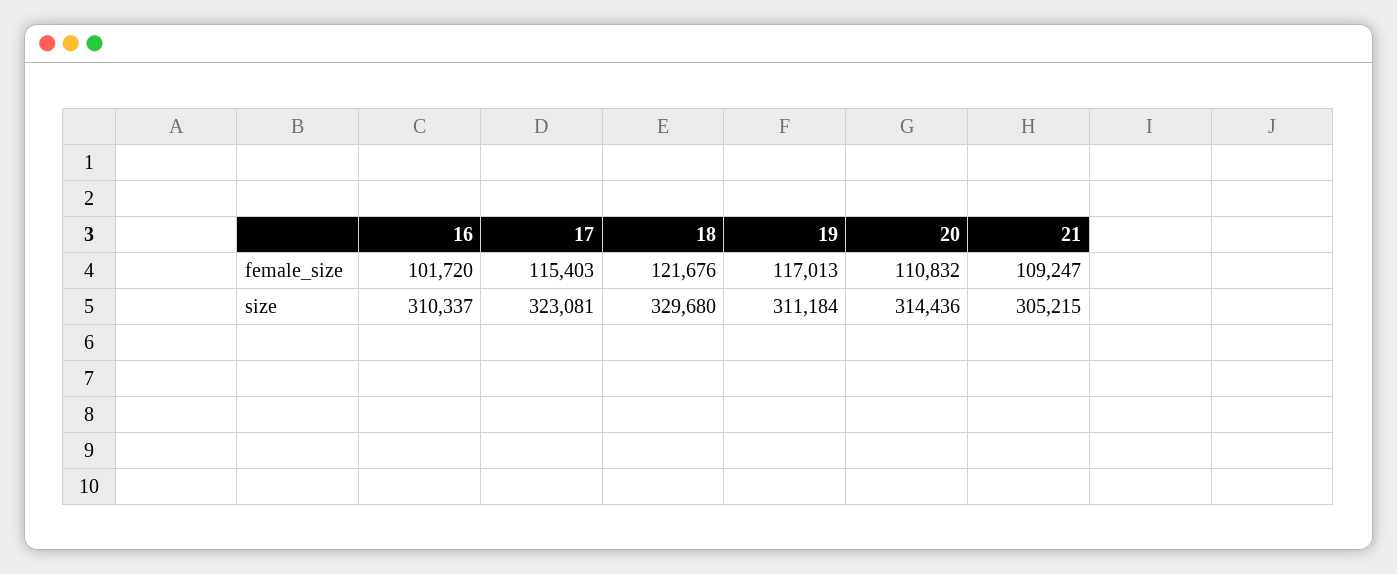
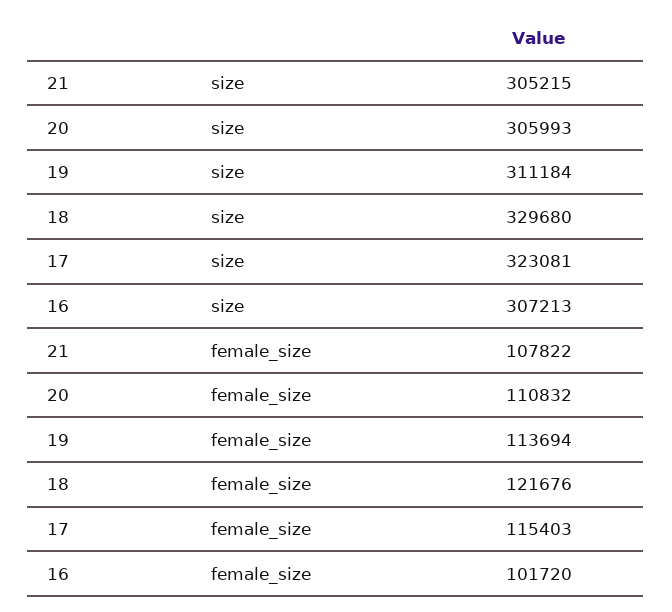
19, female_size: 117013 -> 113694
21, female_size: 109247 -> 107822
16, size: 310337 -> 307213
20, size: 314436 -> 305993

